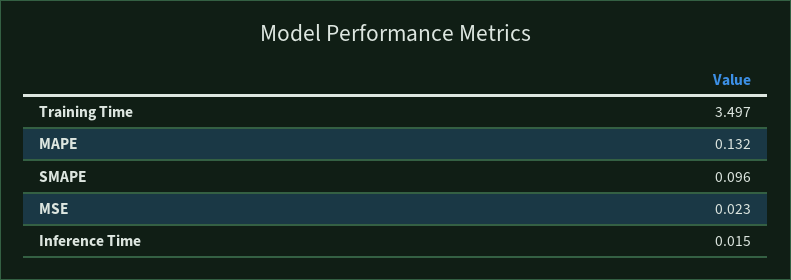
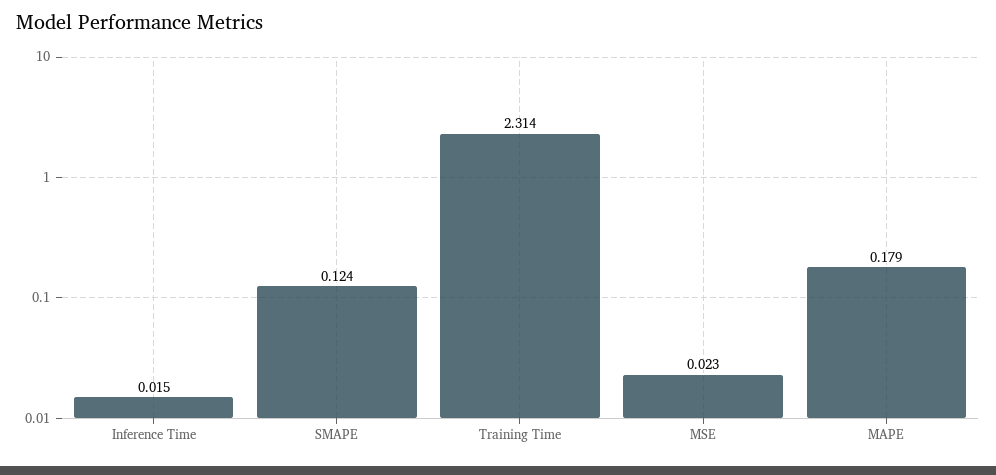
Training Time: 3.497 -> 2.314
MAPE: 0.132 -> 0.179
SMAPE: 0.096 -> 0.124

